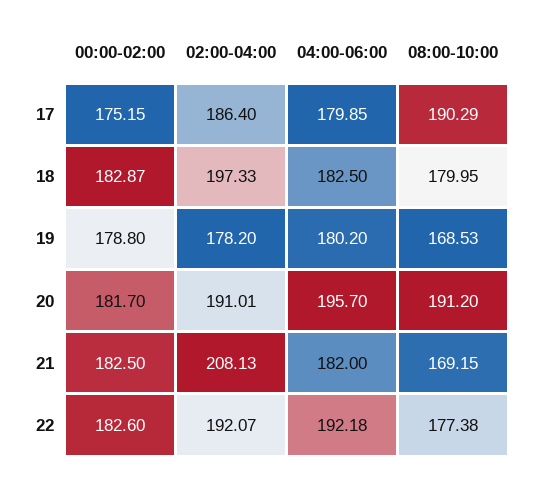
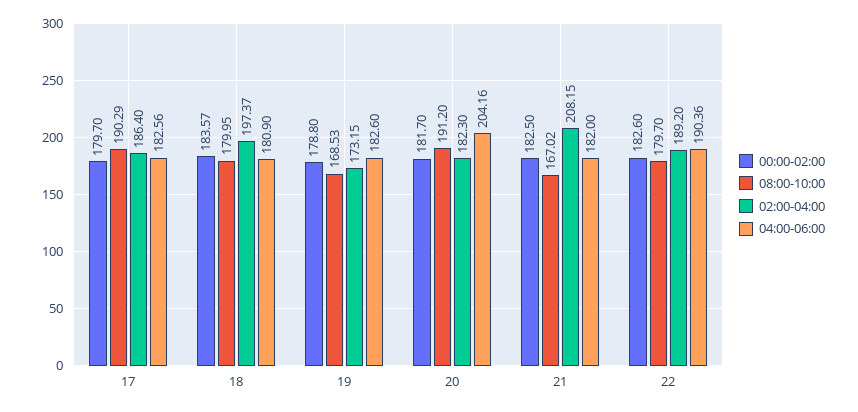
00:00-02:00, 17: 175.15 -> 179.7
04:00-06:00, 17: 179.85 -> 182.56
00:00-02:00, 18: 182.87 -> 183.57
02:00-04:00, 18: 197.33 -> 197.37
04:00-06:00, 18: 182.5 -> 180.9
02:00-04:00, 19: 178.2 -> 173.15
04:00-06:00, 19: 180.2 -> 182.6
02:00-04:00, 20: 191.01 -> 182.3
04:00-06:00, 20: 195.7 -> 204.16
02:00-04:00, 21: 208.13 -> 208.15
08:00-10:00, 21: 169.15 -> 167.02
02:00-04:00, 22: 192.07 -> 189.2
04:00-06:00, 22: 192.18 -> 190.36
08:00-10:00, 22: 177.38 -> 179.7

